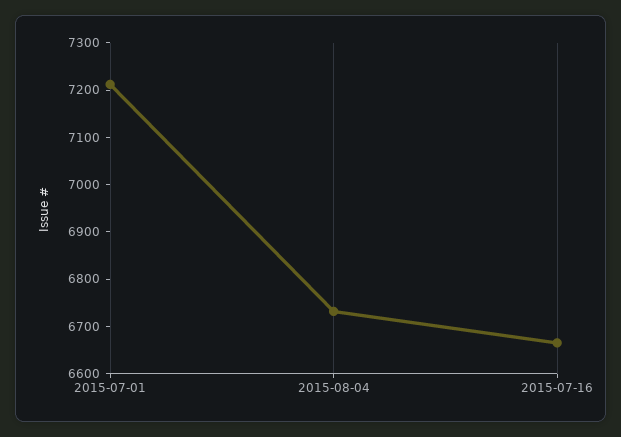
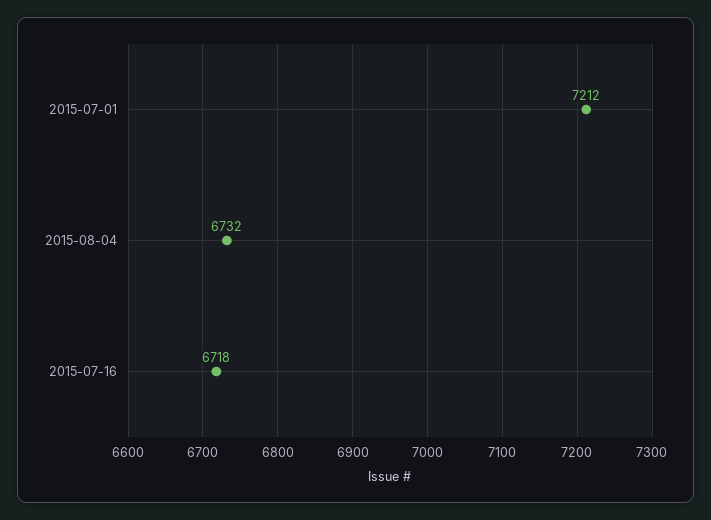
2015-07-16: 6660 -> 6718

